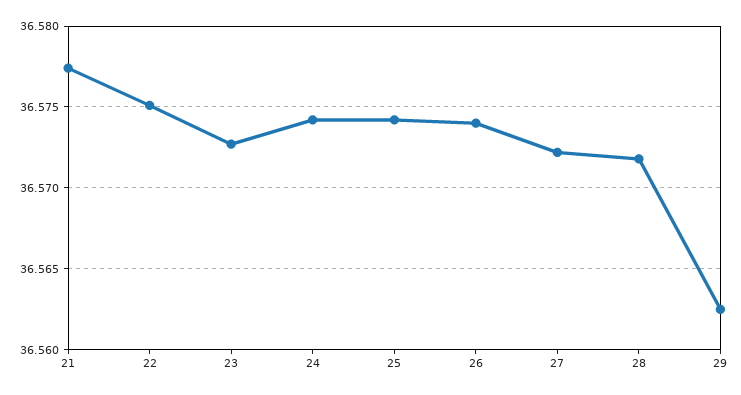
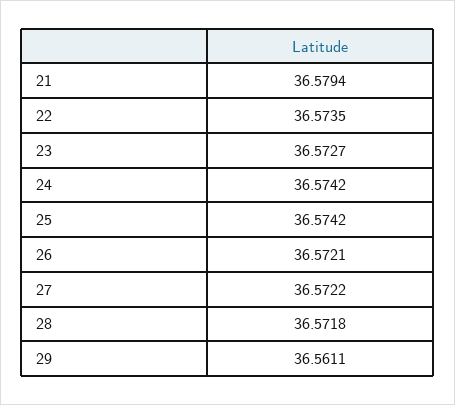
21: 36.5775 -> 36.5794
22: 36.575 -> 36.5735
26: 36.574 -> 36.5721
29: 36.5625 -> 36.5611

